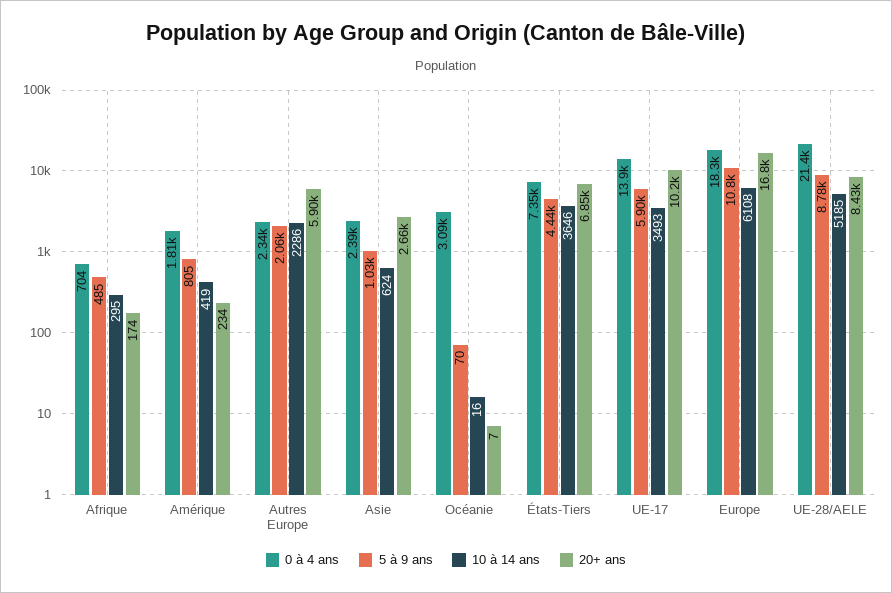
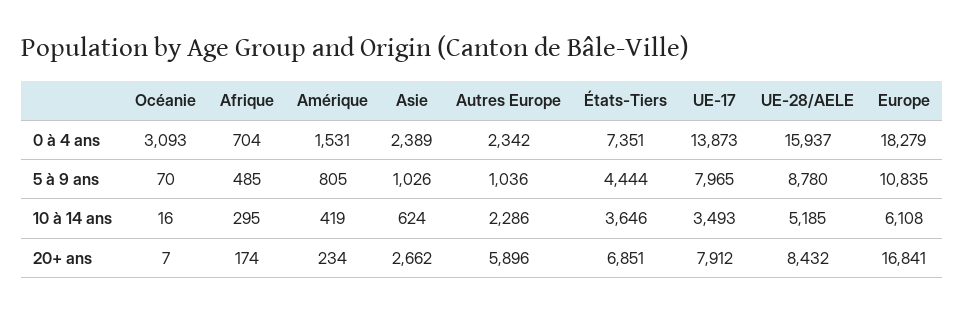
0 à 4 ans, Amérique: 1810 -> 1531
5 à 9 ans, Autres Europe: 2060 -> 1036
5 à 9 ans, UE-17: 5900 -> 7965
20+ ans, UE-17: 10200 -> 7912
0 à 4 ans, UE-28/AELE: 21400 -> 15937

